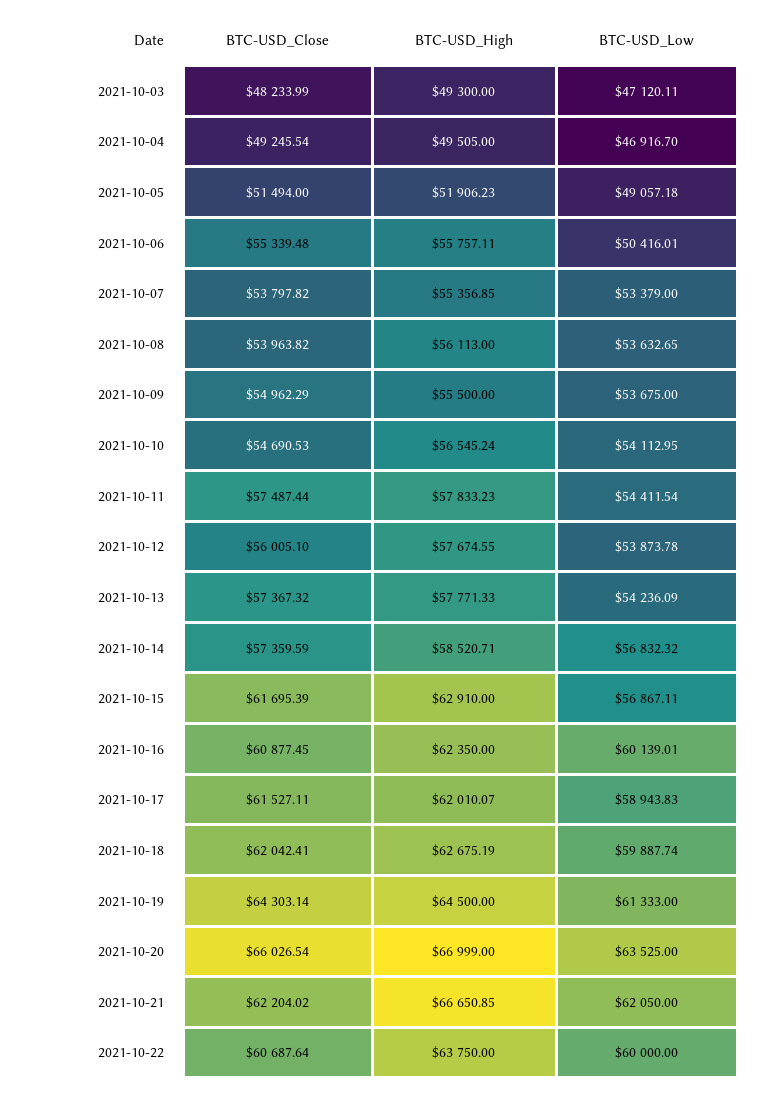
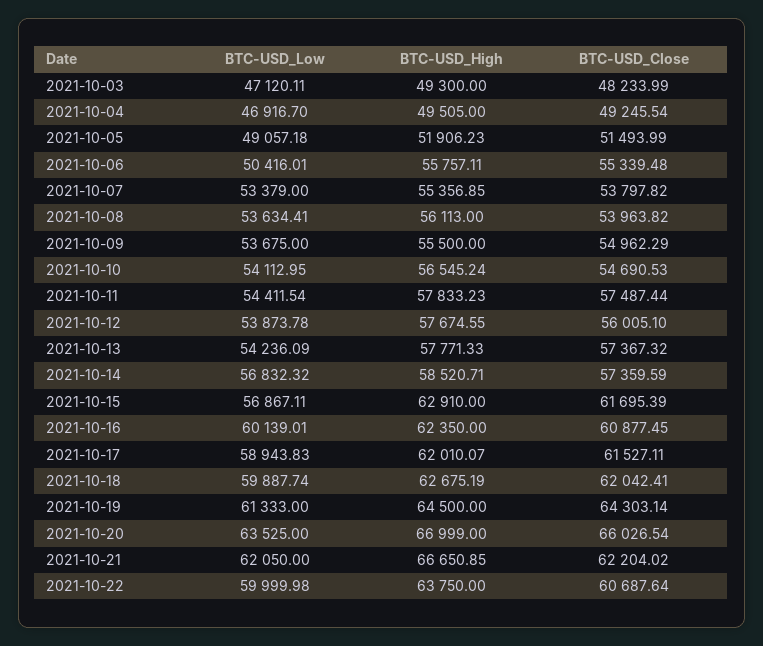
BTC-USD_Close, 2021-10-05: 51494 -> 51493.99
BTC-USD_Low, 2021-10-08: 53632.65 -> 53634.41
BTC-USD_Low, 2021-10-22: 60000 -> 59999.98

